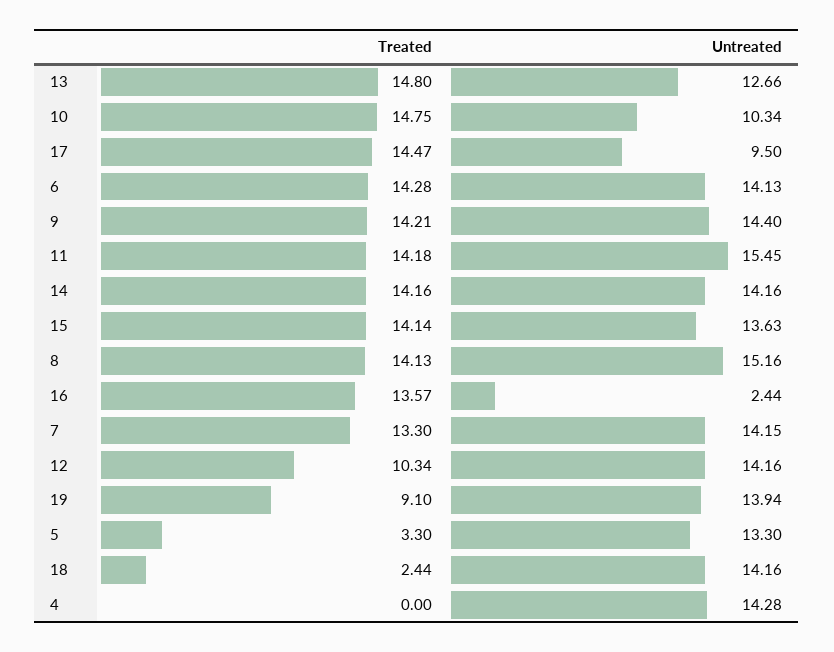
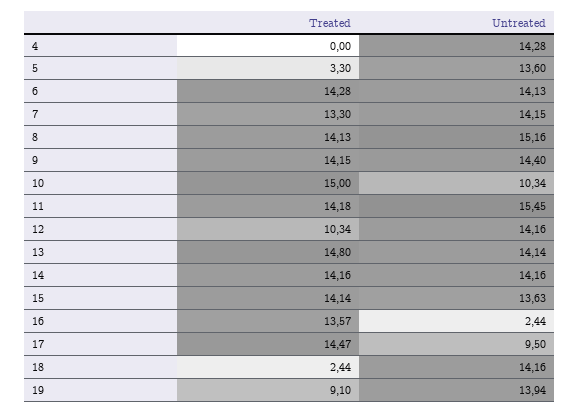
Untreated, 13: 12.66 -> 14.14
Treated, 10: 14.75 -> 15
Treated, 9: 14.21 -> 14.15
Untreated, 5: 13.3 -> 13.6

